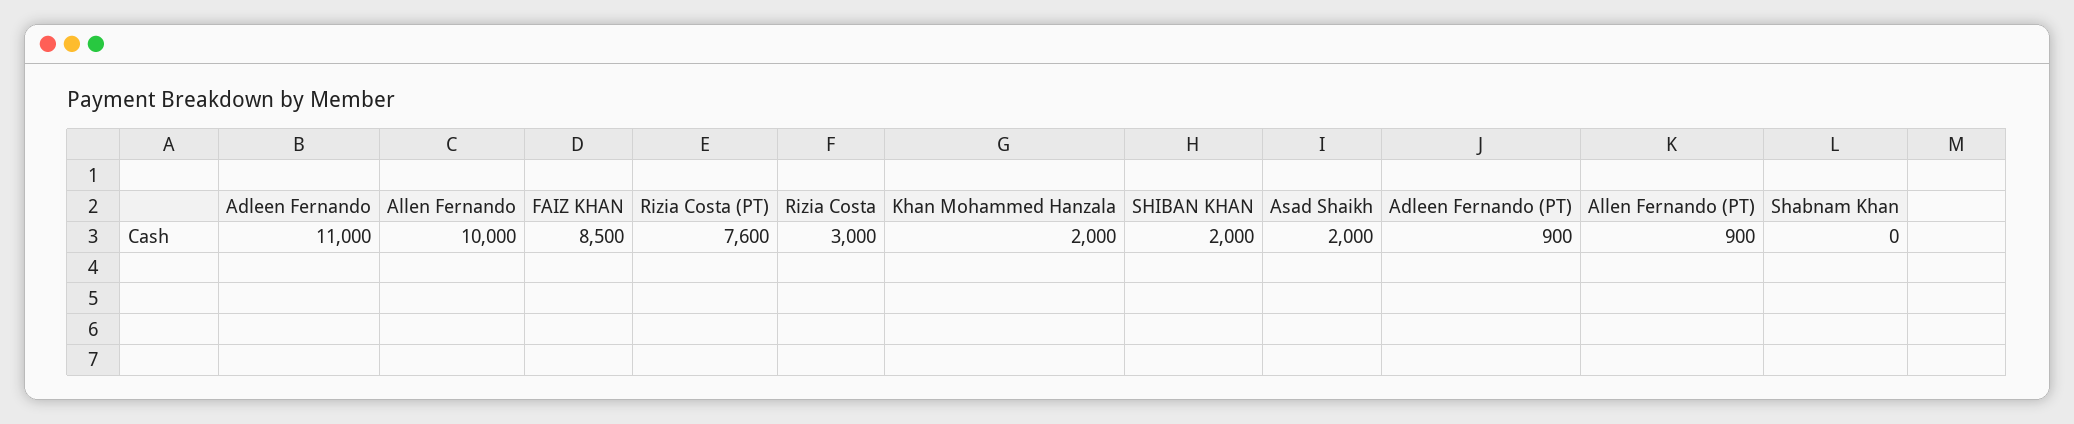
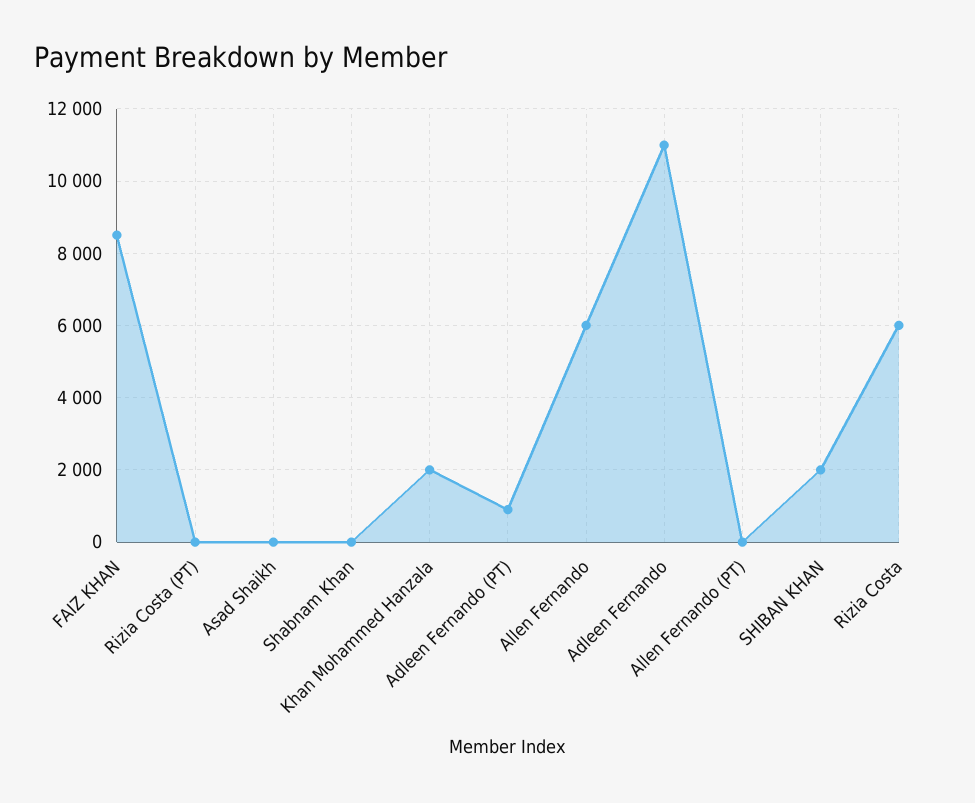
Allen Fernando: 10000 -> 6000
Rizia Costa (PT): 7600 -> 0
Rizia Costa: 3000 -> 6000
Asad Shaikh: 2000 -> 0
Allen Fernando (PT): 900 -> 0

